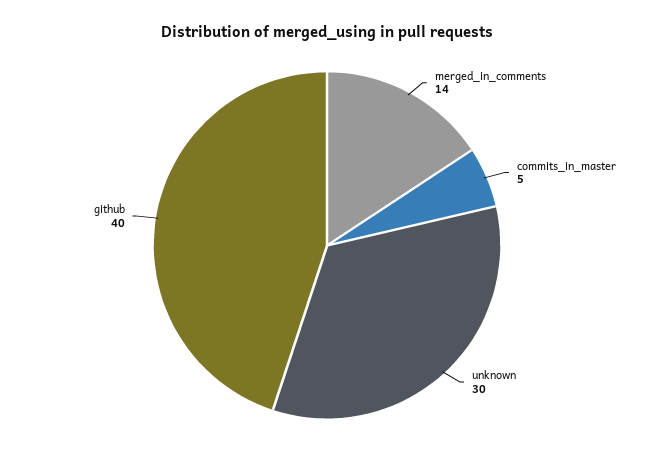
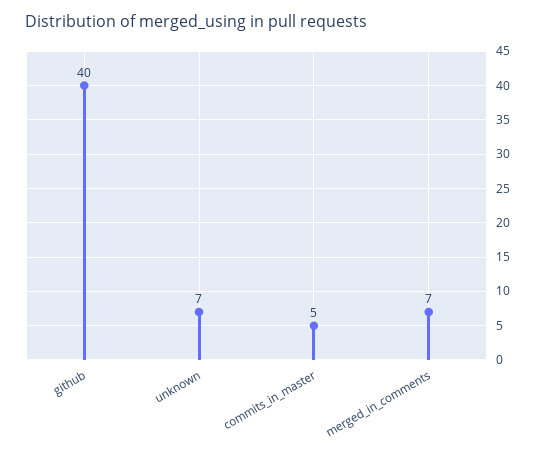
merged_in_comments: 14 -> 7
unknown: 30 -> 7

